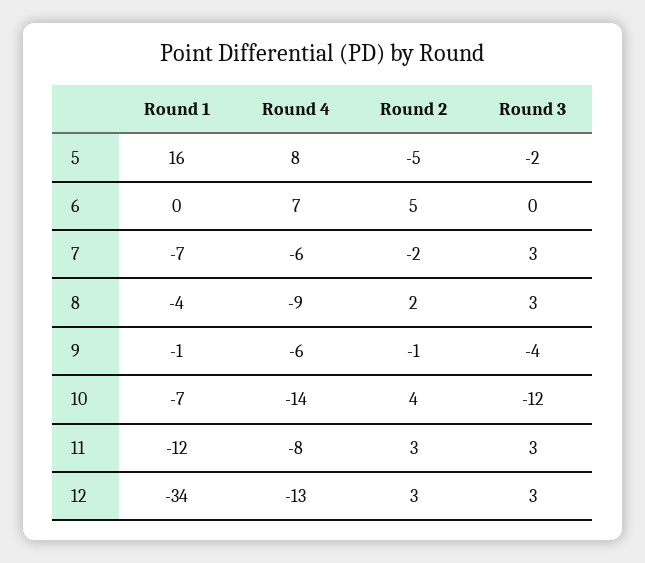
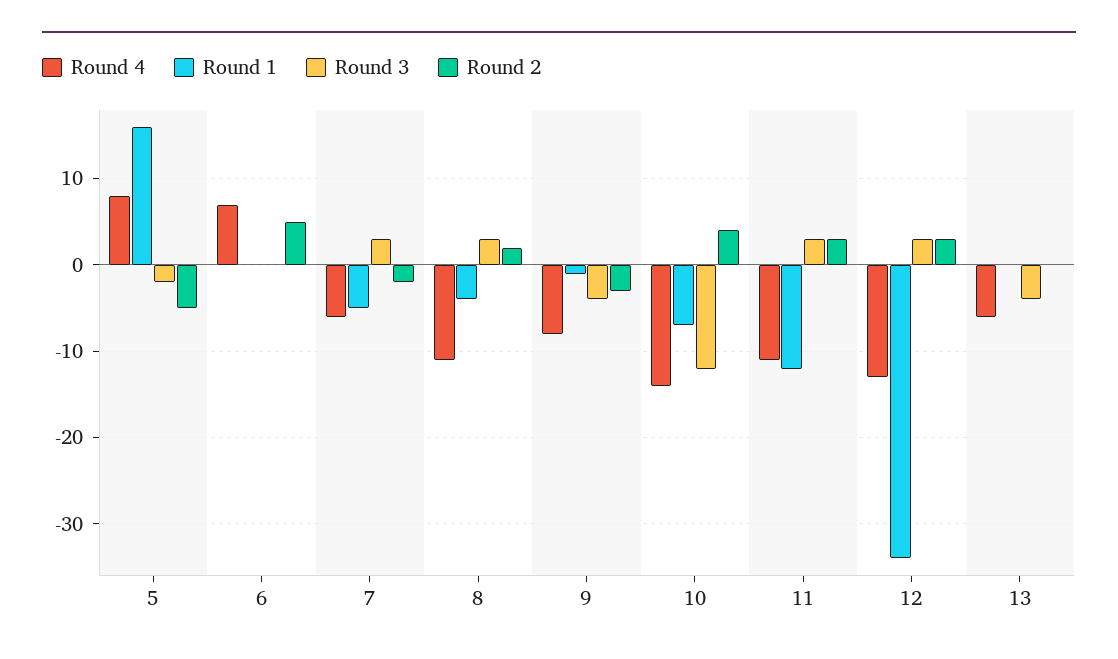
Round 1, 7: -7 -> -5
Round 4, 8: -9 -> -11
Round 4, 9: -6 -> -8
Round 2, 9: -1 -> -3
Round 4, 11: -8 -> -11
Round 4, 13: none -> -6
Round 1, 13: none -> 0
Round 3, 13: none -> -4
Round 2, 13: none -> 0

